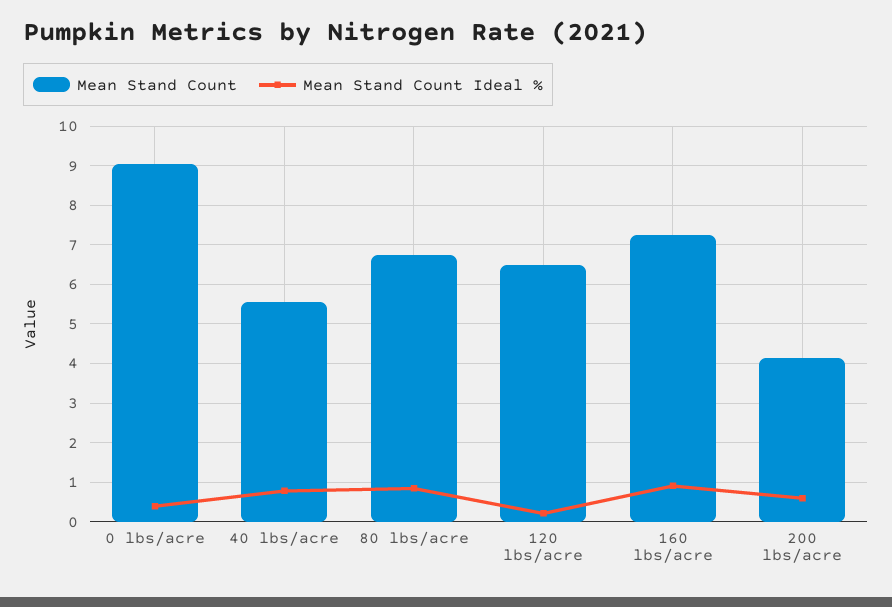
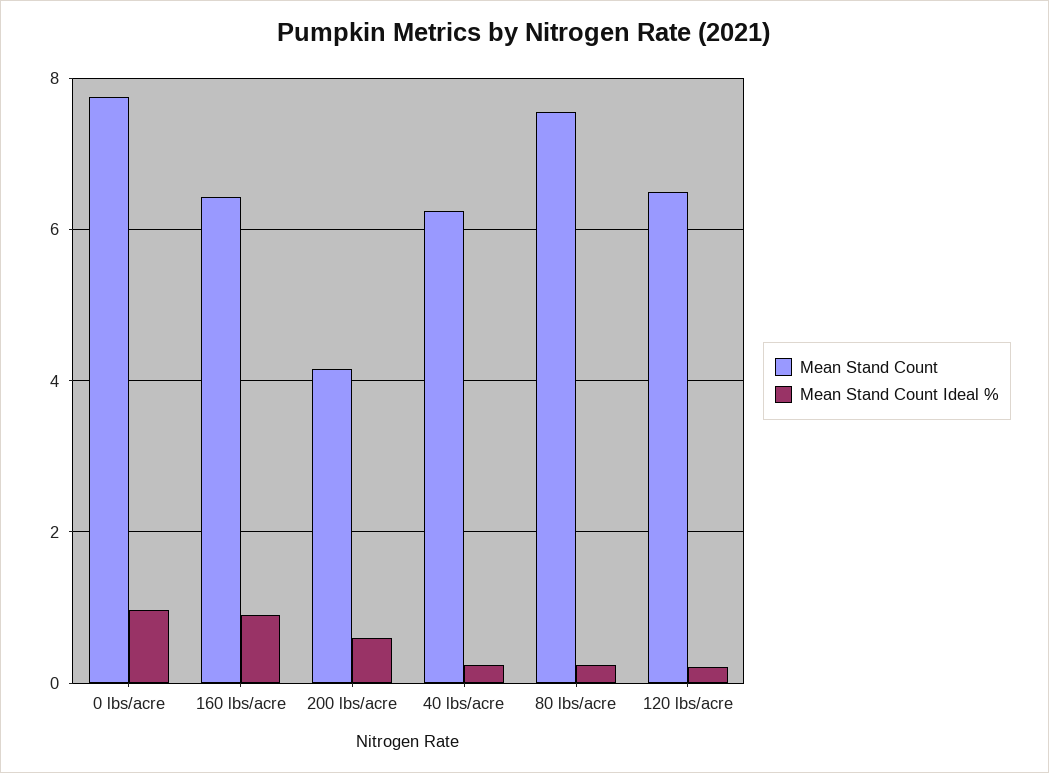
Mean Stand Count, 0 lbs/acre: 9 -> 7.8
Mean Stand Count Ideal %, 0 lbs/acre: 0.4 -> 1
Mean Stand Count, 40 lbs/acre: 5.6 -> 6.2
Mean Stand Count Ideal %, 40 lbs/acre: 0.8 -> 0.2
Mean Stand Count, 80 lbs/acre: 6.8 -> 7.6
Mean Stand Count Ideal %, 80 lbs/acre: 0.8 -> 0.2
Mean Stand Count, 160 lbs/acre: 7.2 -> 6.4

